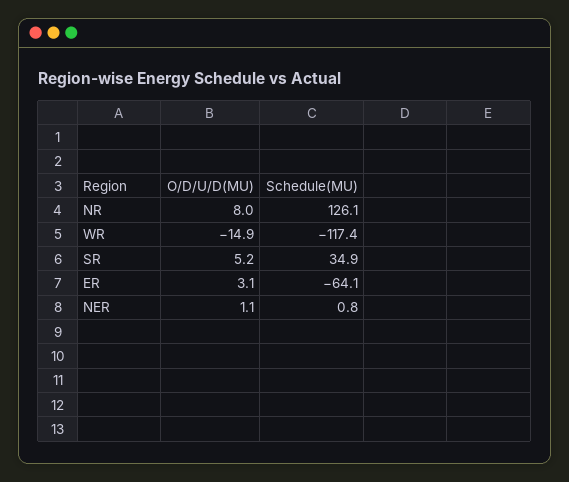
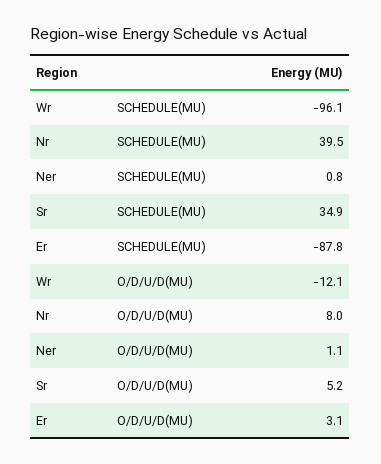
Schedule(MU), NR: 126.1 -> 39.5
O/D/U/D(MU), WR: -14.9 -> -12.1
Schedule(MU), WR: -117.4 -> -96.1
Schedule(MU), ER: -64.1 -> -87.8

